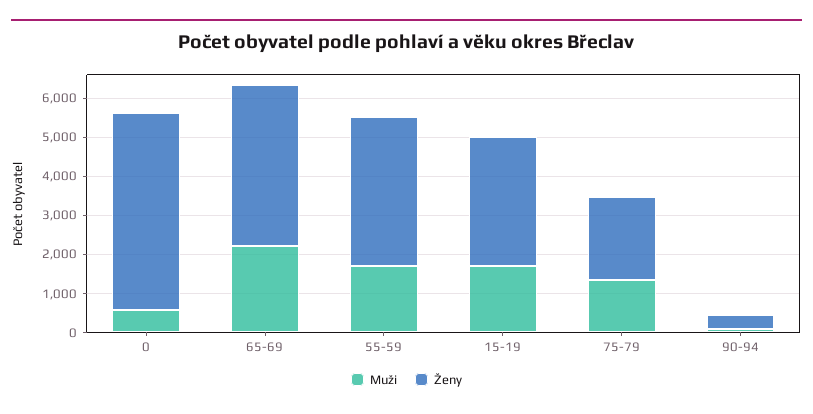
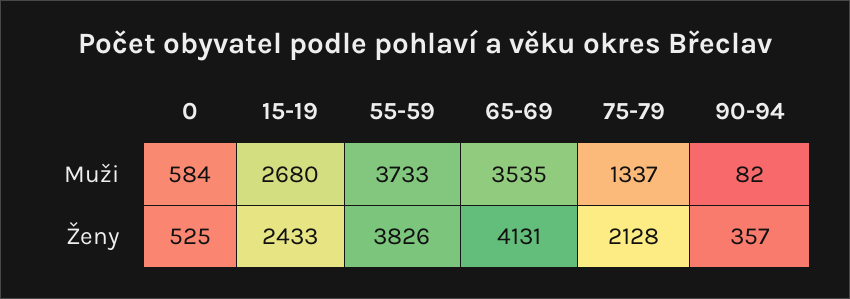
Ženy, 0: 5000 -> 525
Muži, 65-69: 2250 -> 3535
Muži, 55-59: 1750 -> 3733
Muži, 15-19: 1750 -> 2680
Ženy, 15-19: 3250 -> 2433

